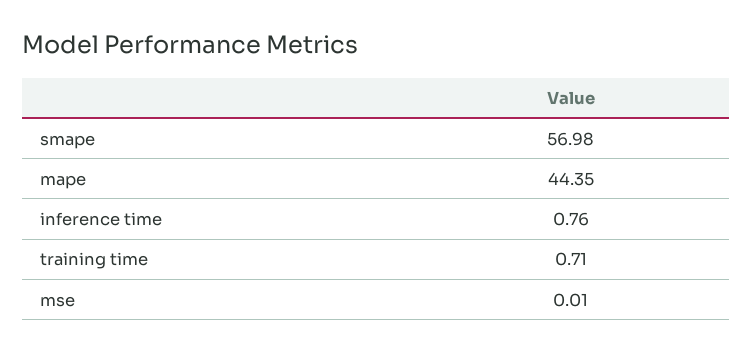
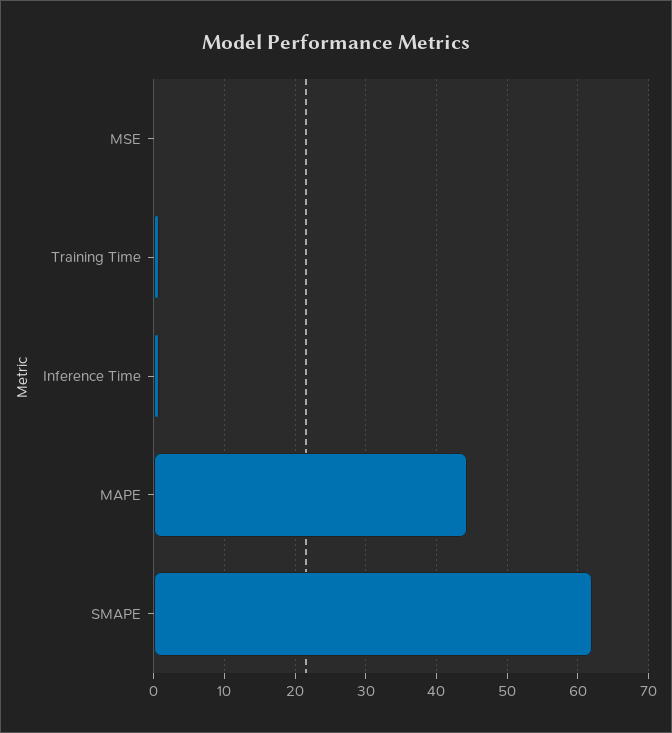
smape: 56.98 -> 62

